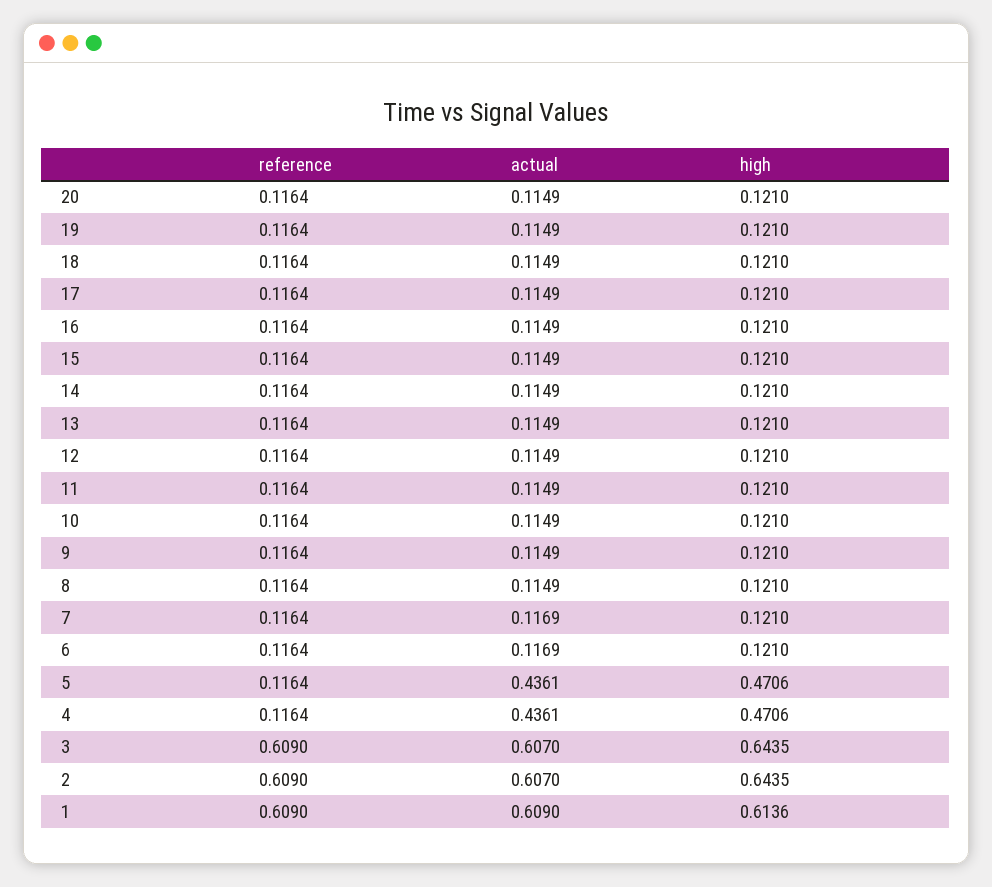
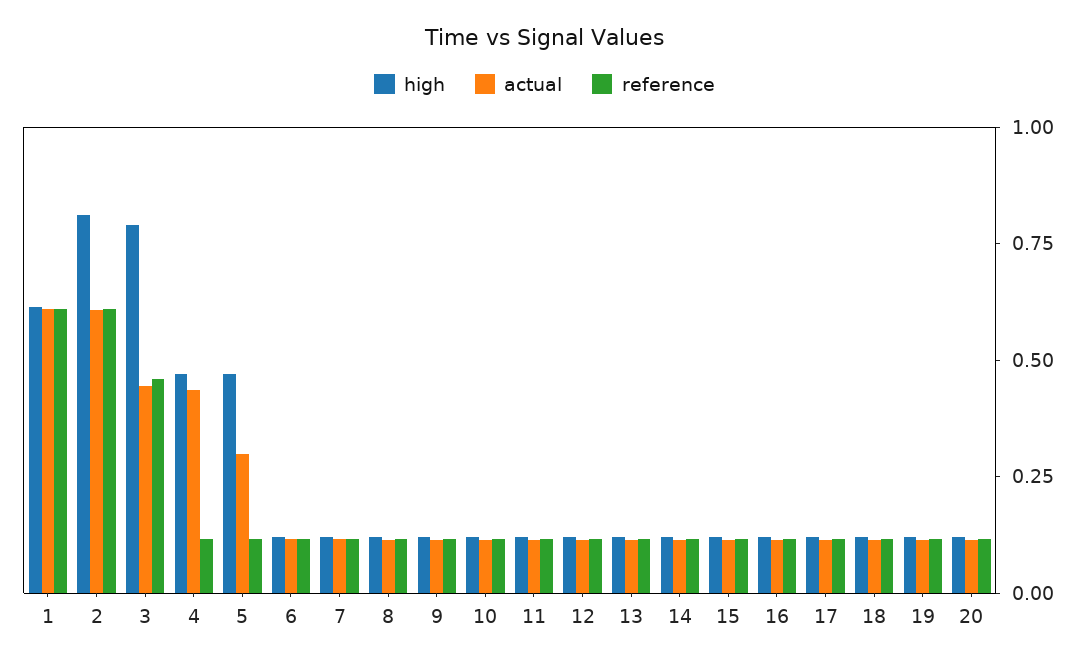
actual, 5: 0.4361 -> 0.3
reference, 3: 0.609 -> 0.45
actual, 3: 0.607 -> 0.45
high, 3: 0.6435 -> 0.8
high, 2: 0.6435 -> 0.8

